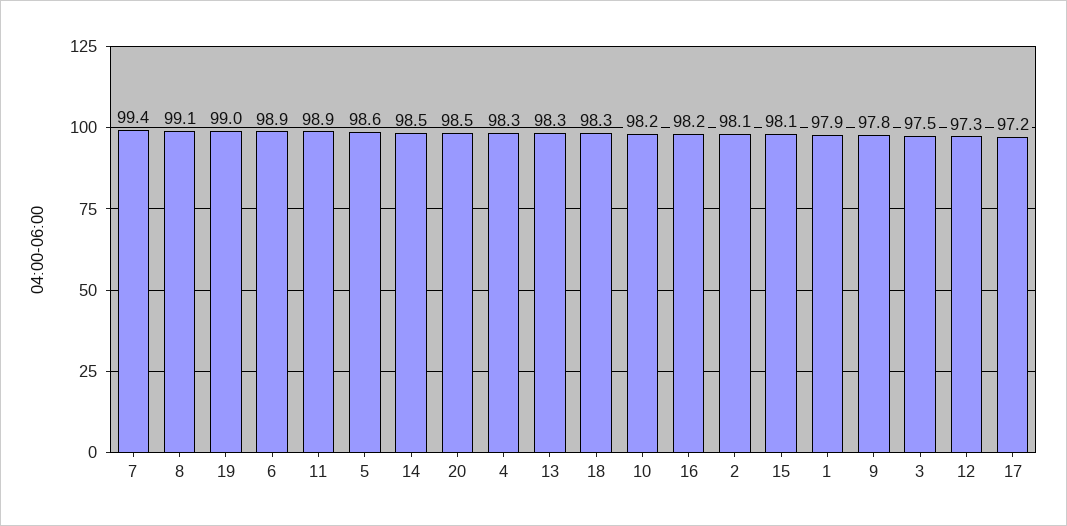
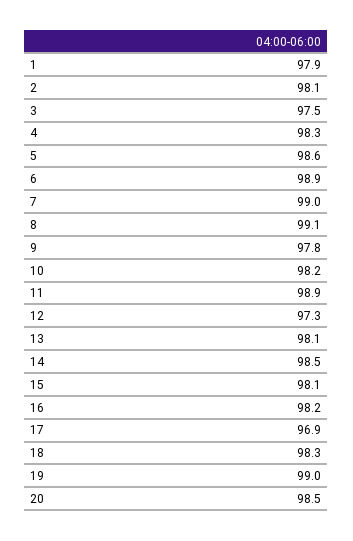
7: 99.4 -> 99
13: 98.3 -> 98.1
17: 97.2 -> 96.9

